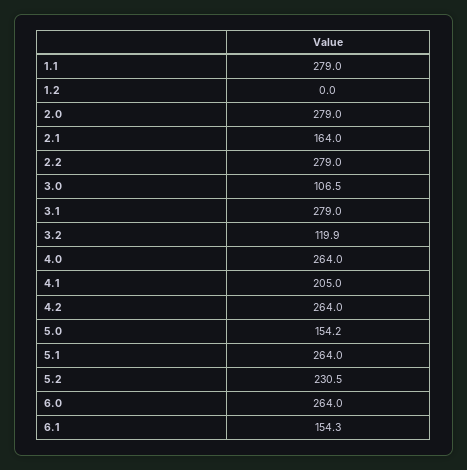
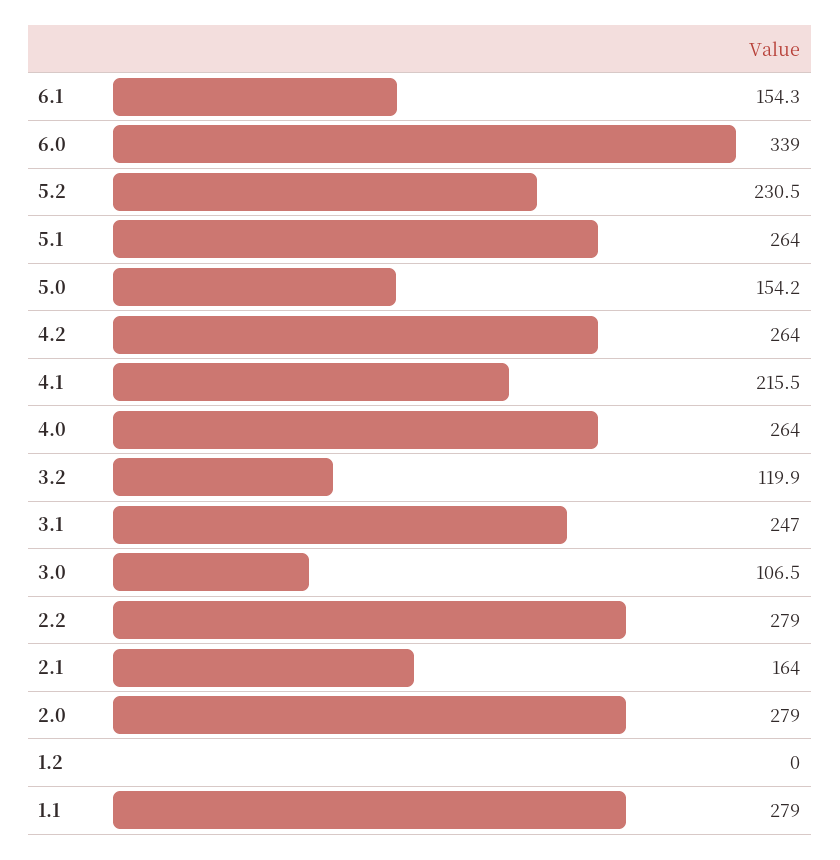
3.1: 279 -> 247
4.1: 205 -> 215.5
6.0: 264 -> 339

